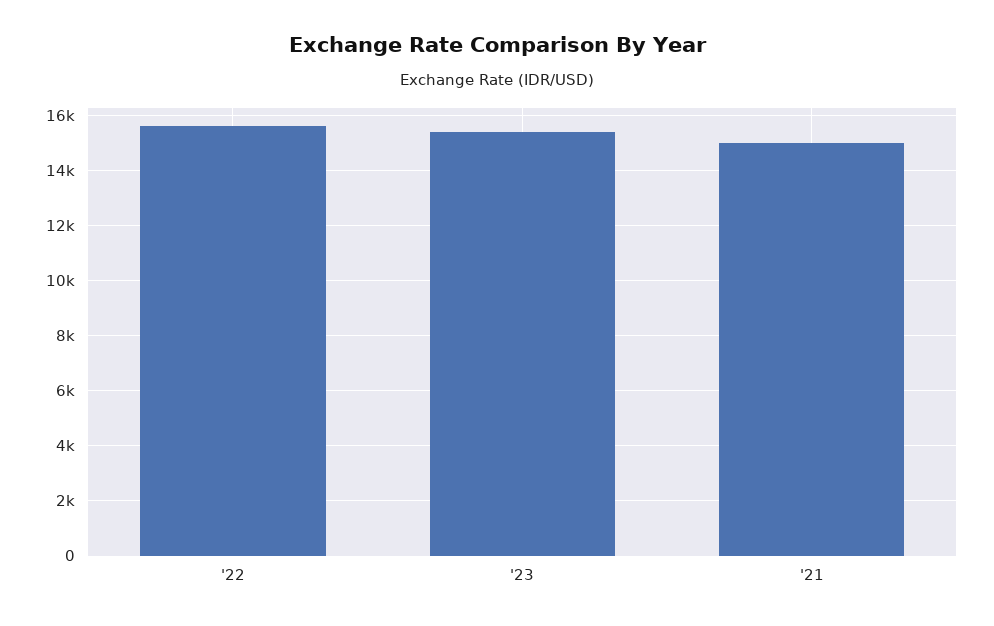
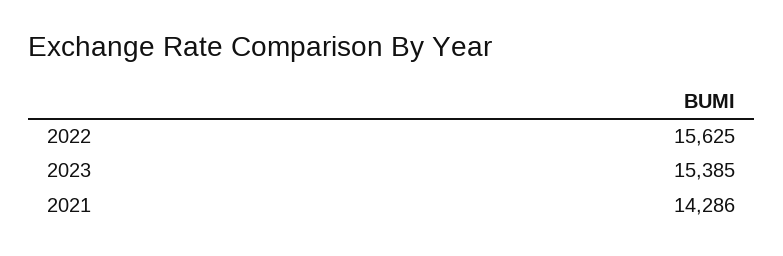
'21: 15000 -> 14286

